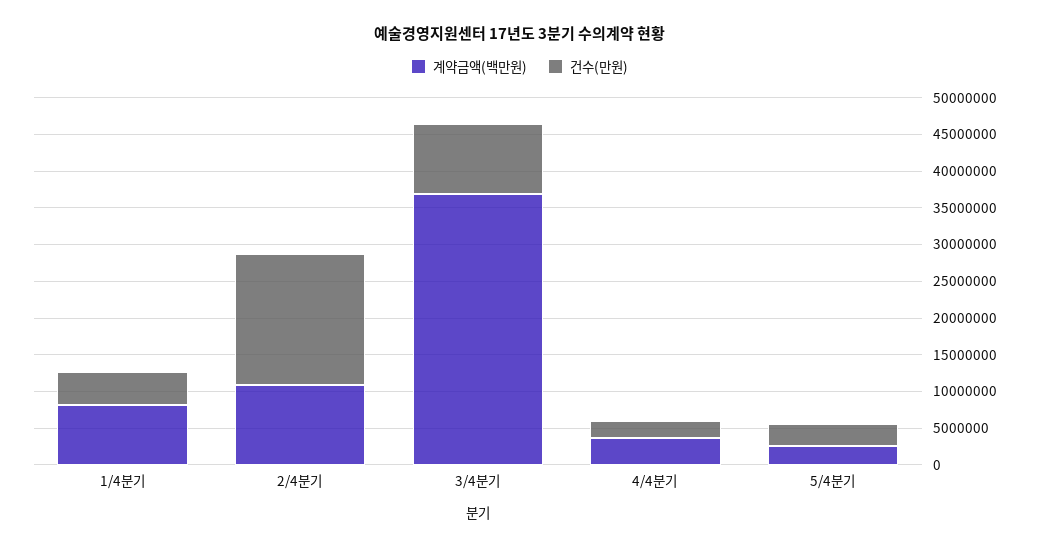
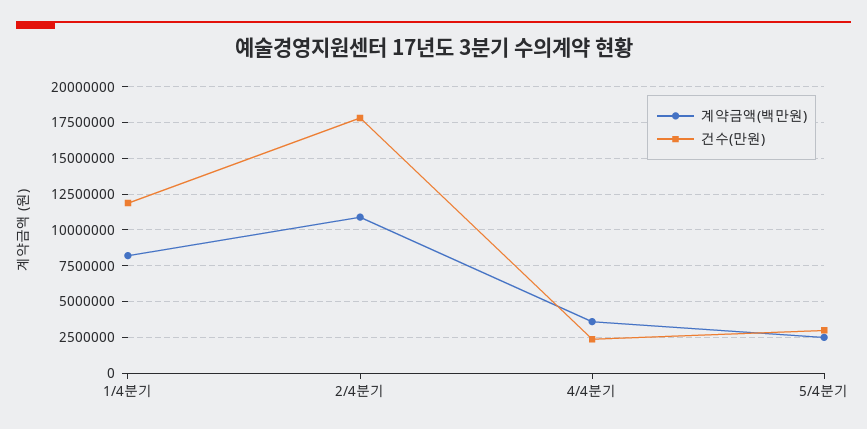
건수(만원), 1/4분기: 5000000 -> 12000000
계약금액(백만원), 3/4분기: 37500000 -> none
건수(만원), 3/4분기: 10000000 -> none

